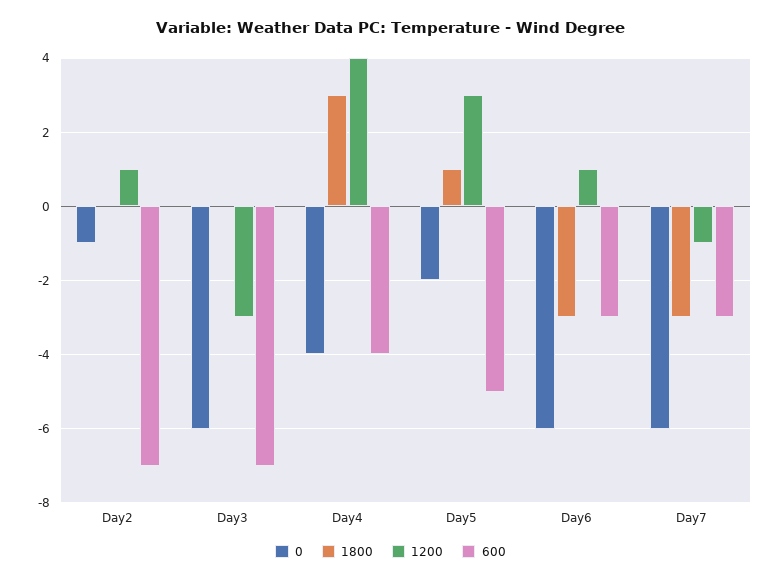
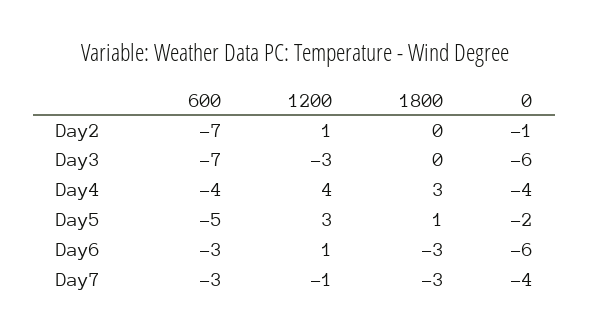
0, Day7: -6 -> -4

